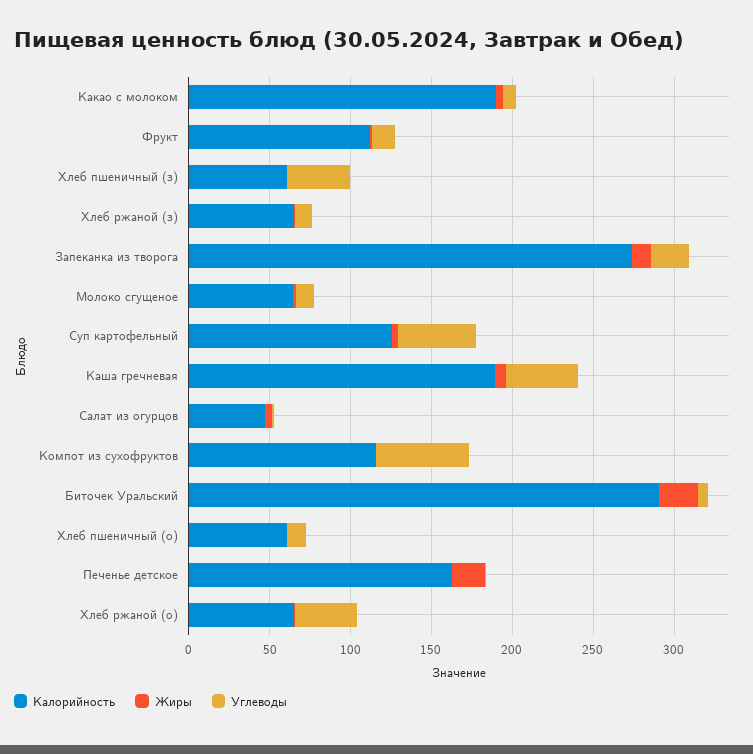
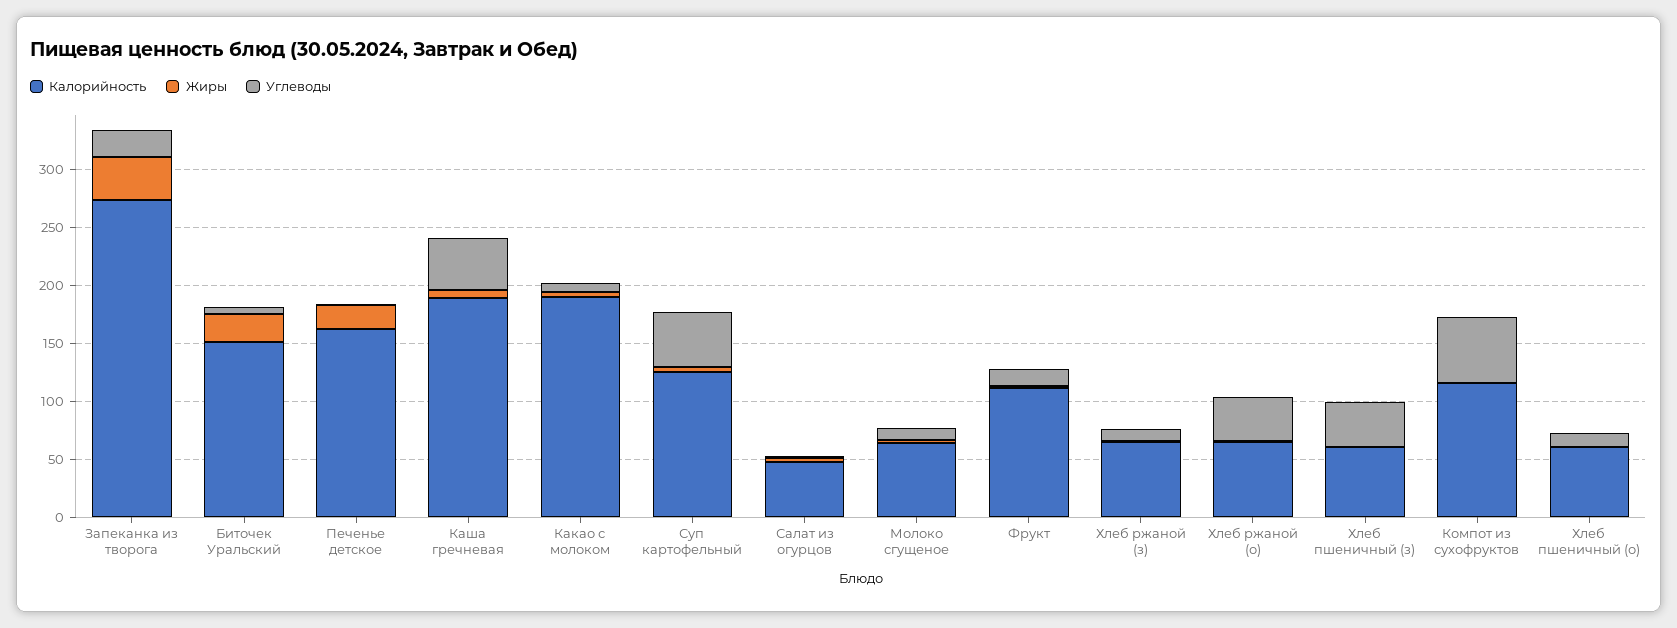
Жиры, Запеканка из творога: 10 -> 40
Калорийность, Биточек Уральский: 290 -> 150

